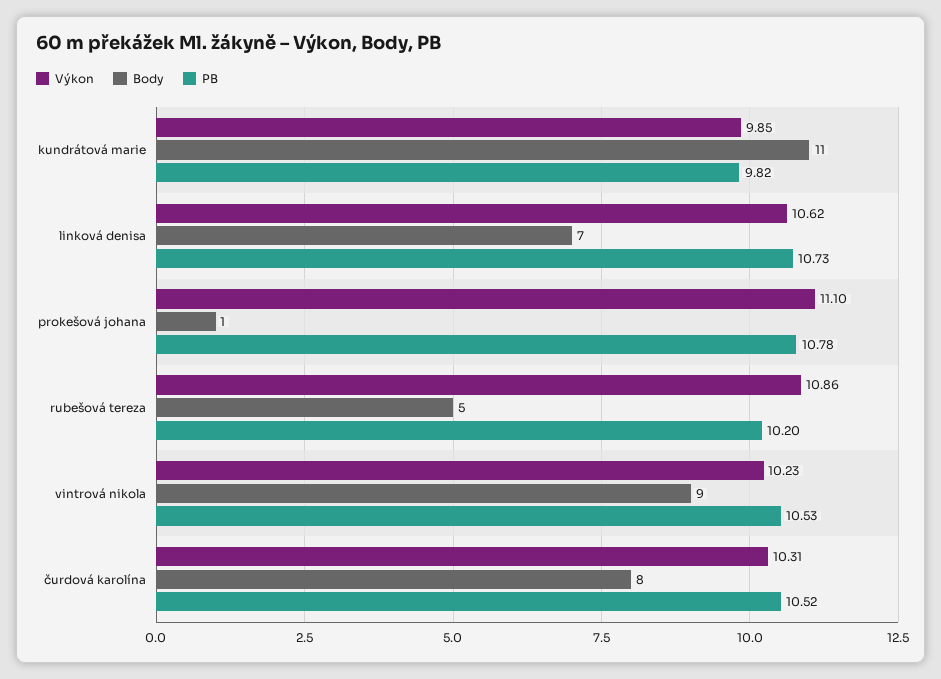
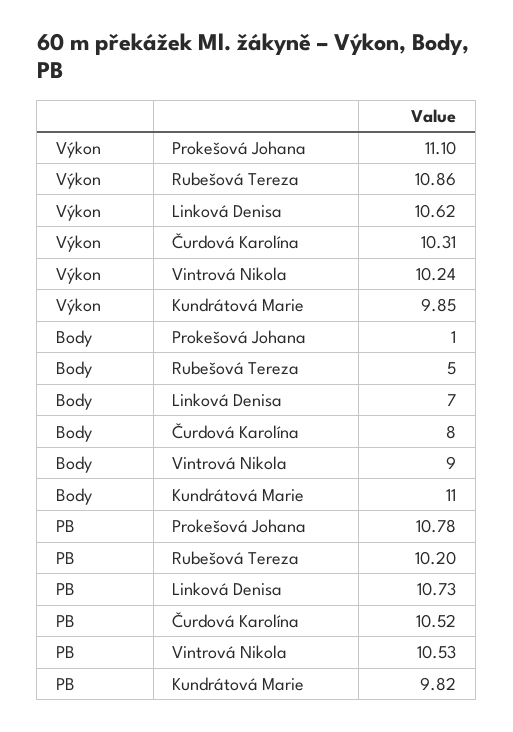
Výkon, vintrová nikola: 10.23 -> 10.24

